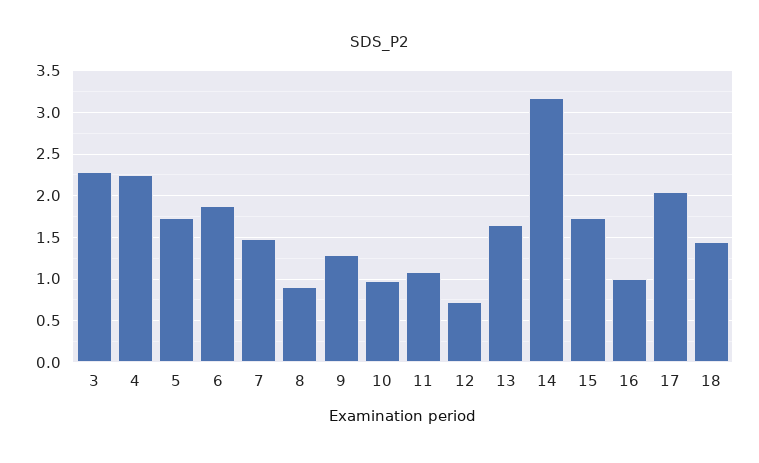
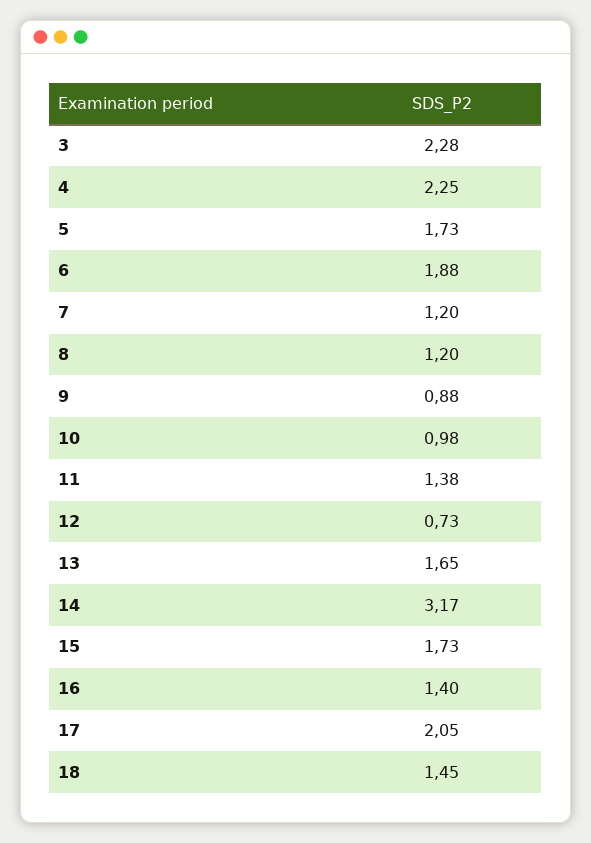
7: 1.5 -> 1.2
8: 0.9 -> 1.2
9: 1.3 -> 0.88
11: 1.1 -> 1.38
16: 1 -> 1.4

